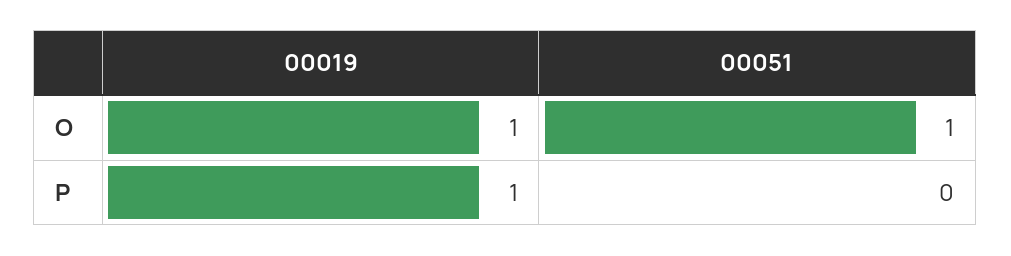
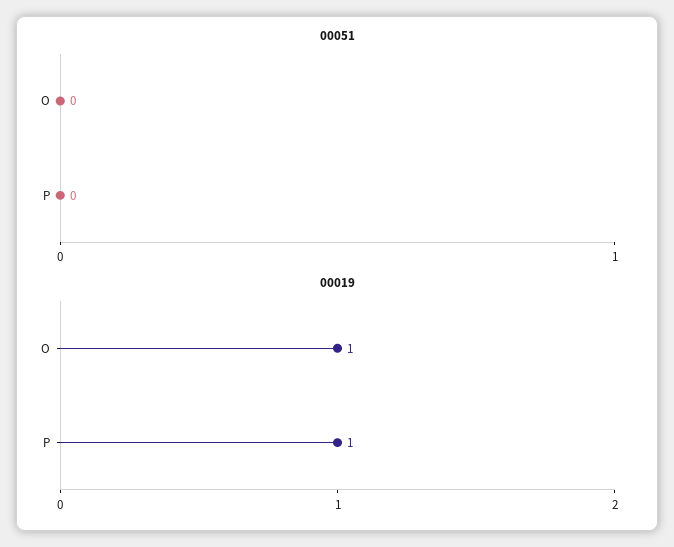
00051, O: 1 -> 0

